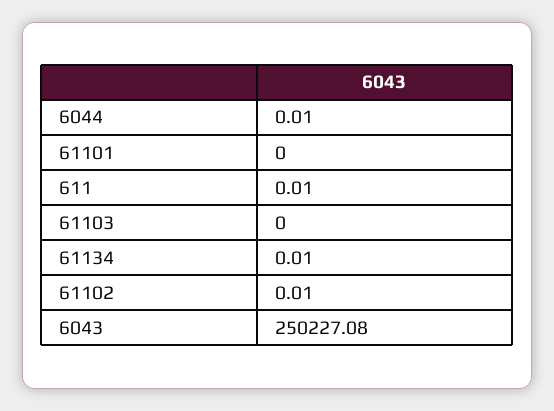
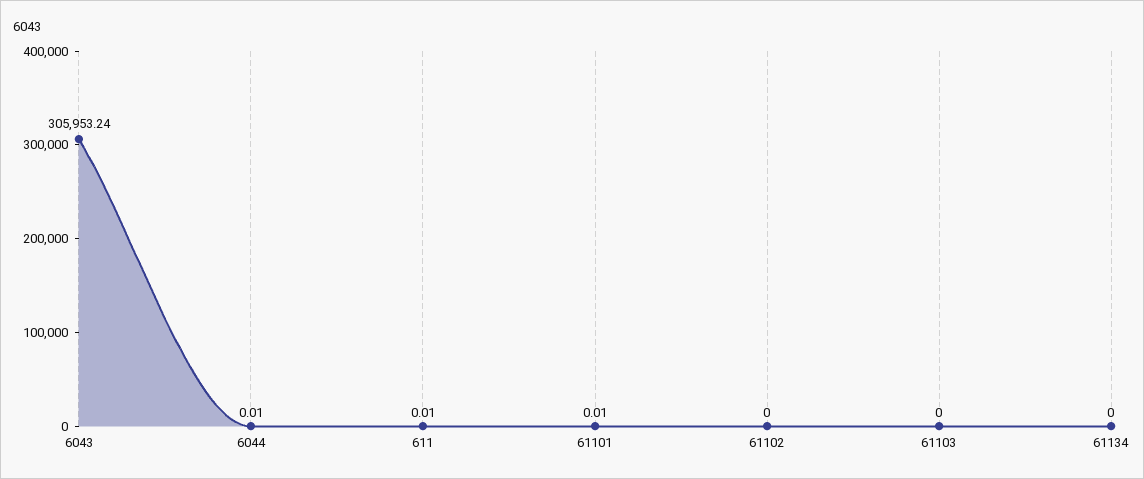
61101: 0 -> 0.01
61134: 0.01 -> 0
61102: 0.01 -> 0
6043: 250227.08 -> 305953.24

